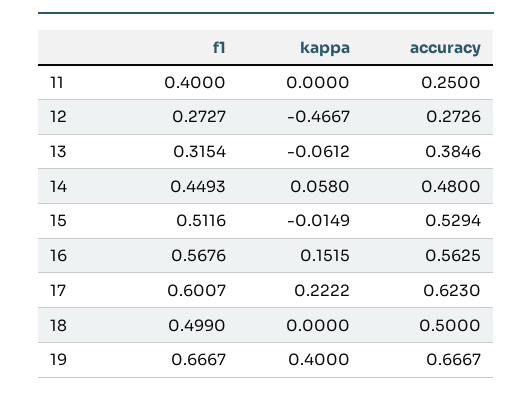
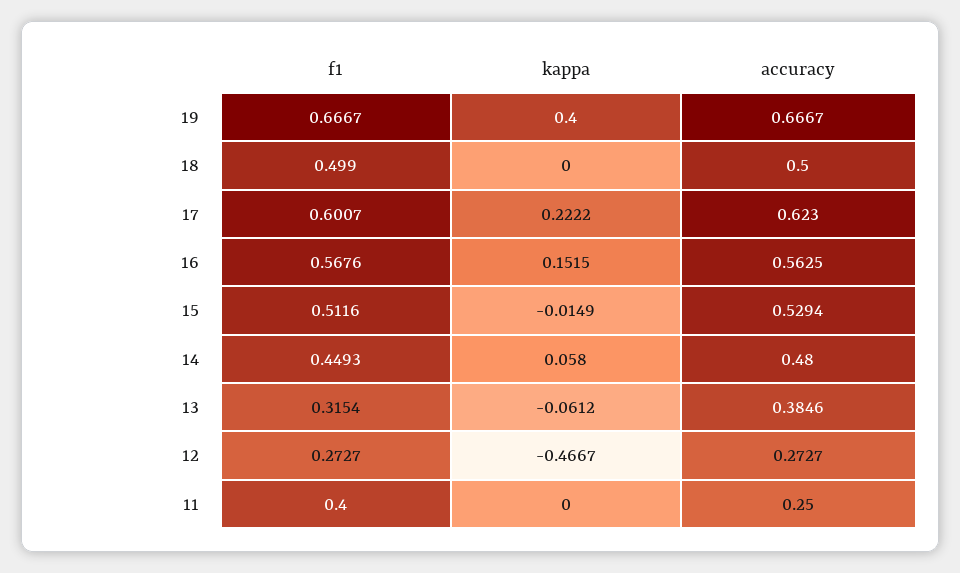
accuracy, 12: 0.2726 -> 0.2727

